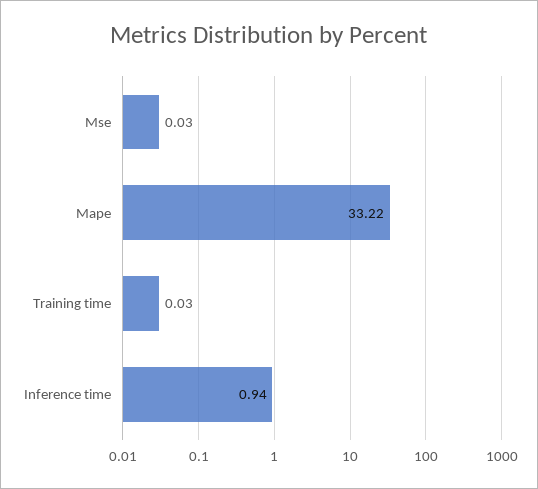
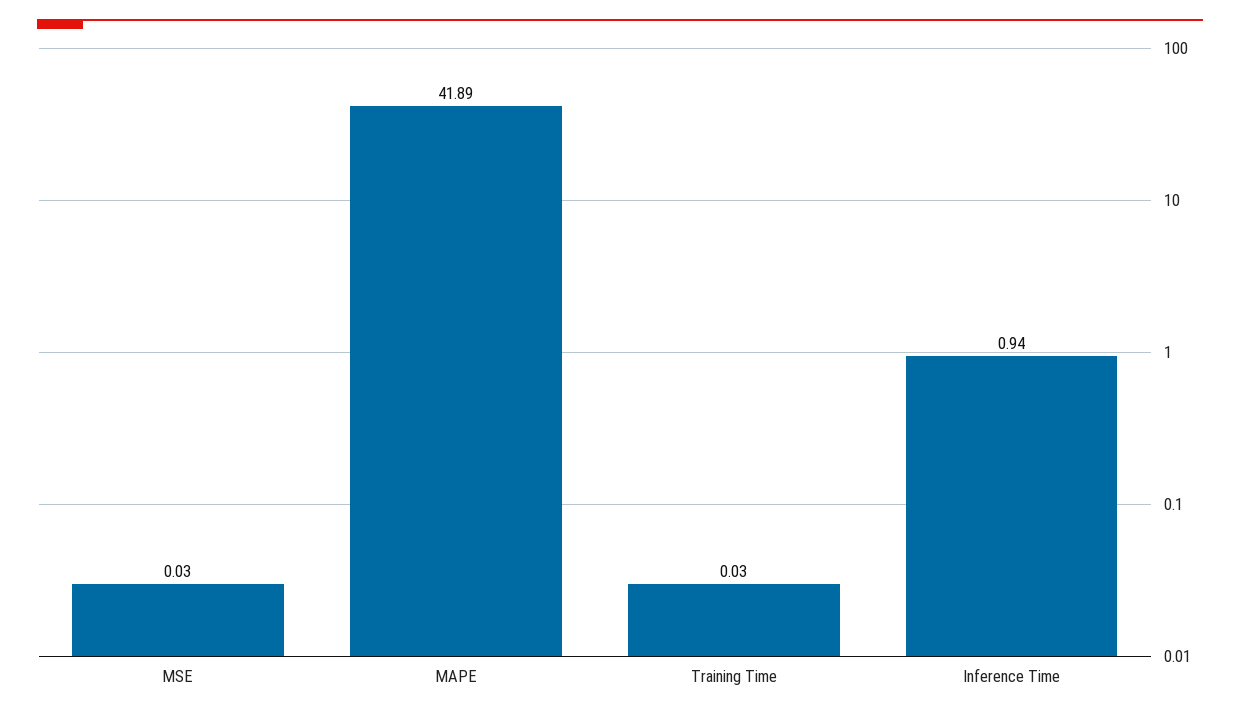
Mape: 33.22 -> 41.89

